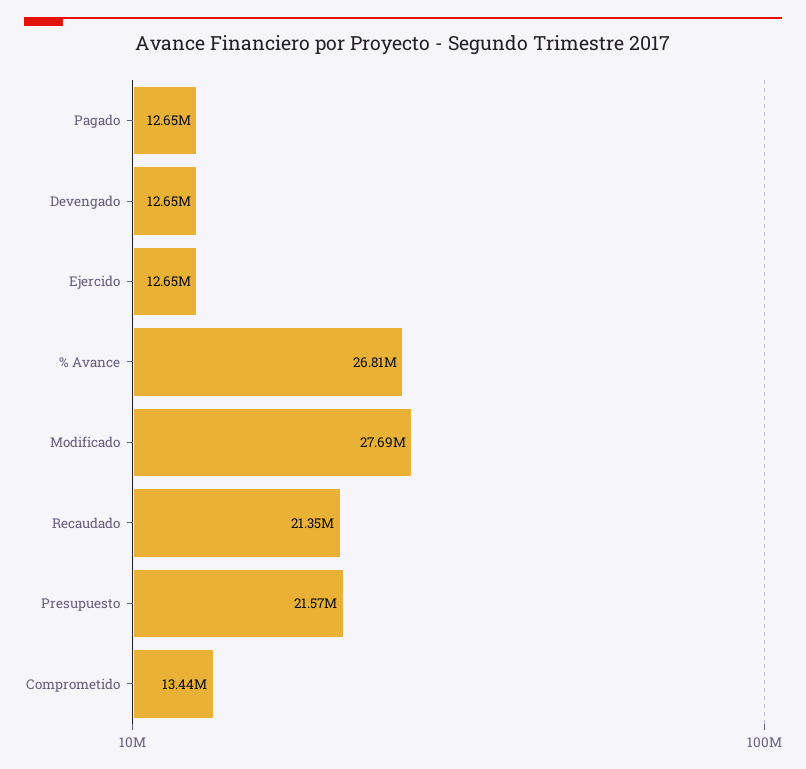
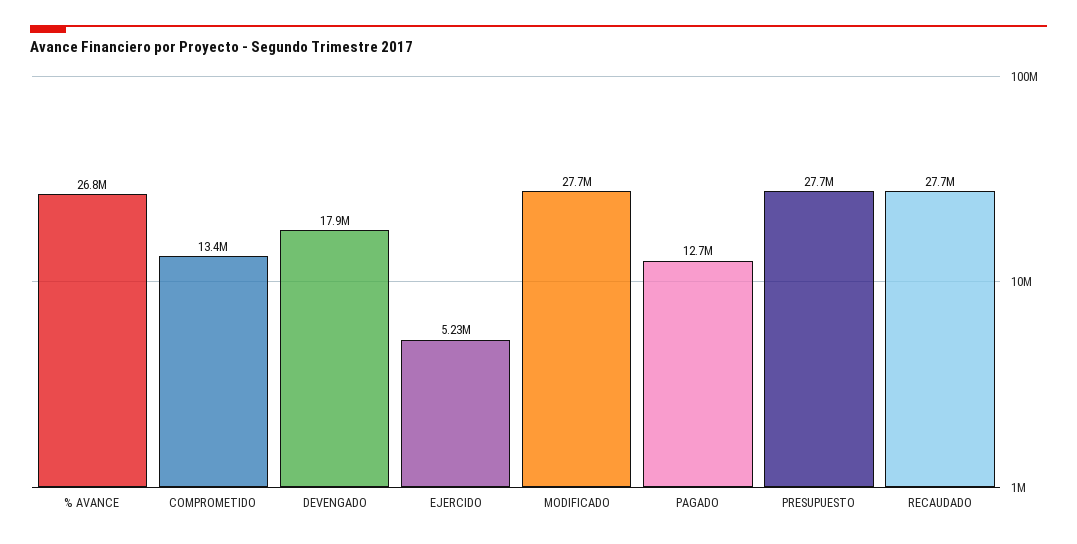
Devengado: 12650000 -> 17900000
Ejercido: 12650000 -> 5230000
Recaudado: 21350000 -> 27700000
Presupuesto: 21570000 -> 27700000

